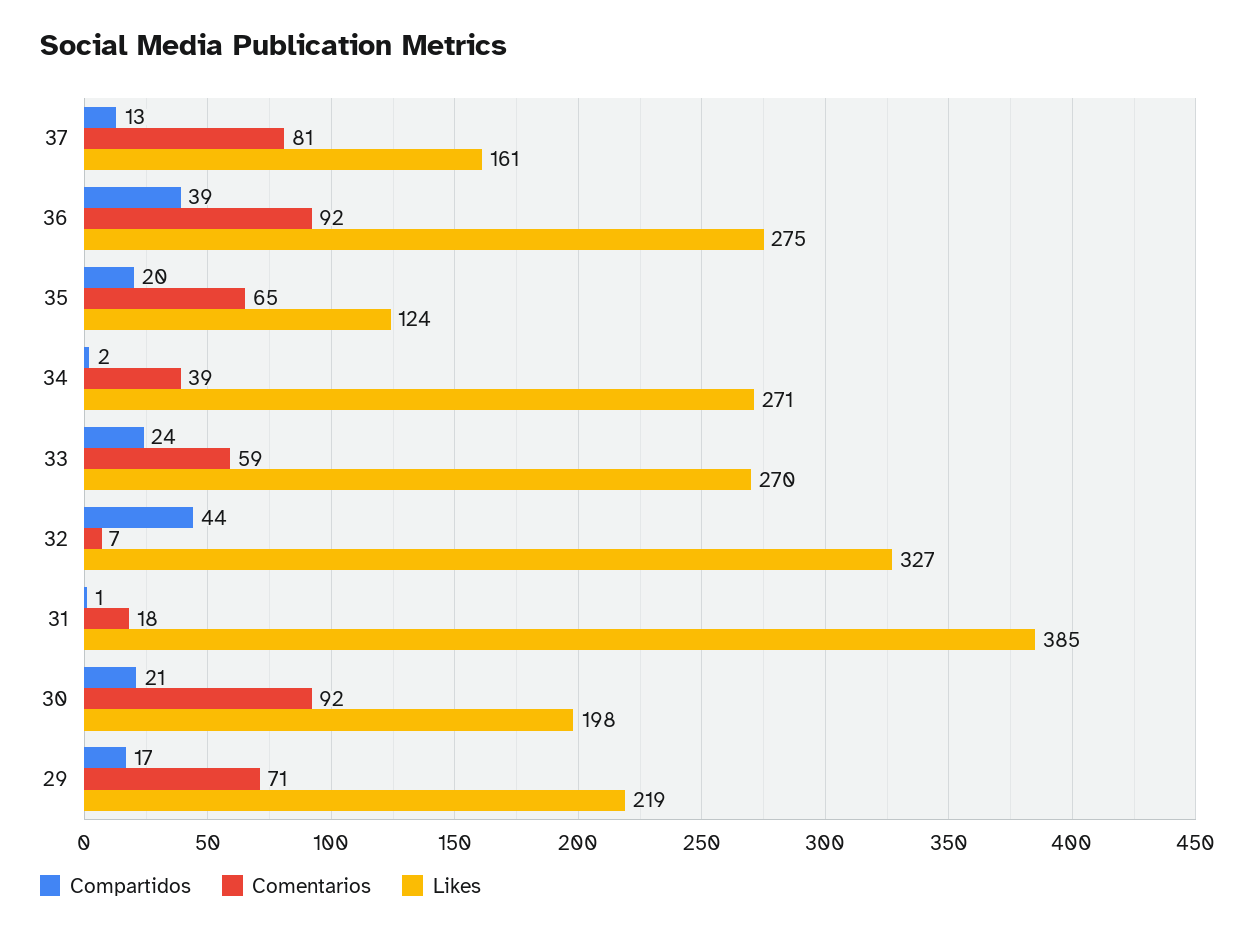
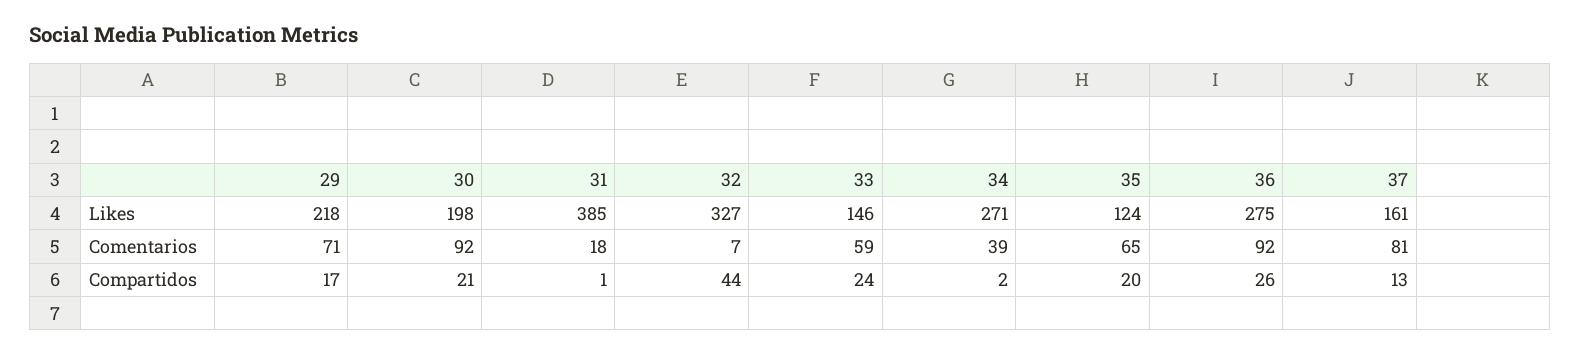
Compartidos, 36: 39 -> 26
Likes, 33: 270 -> 146
Likes, 29: 219 -> 218

